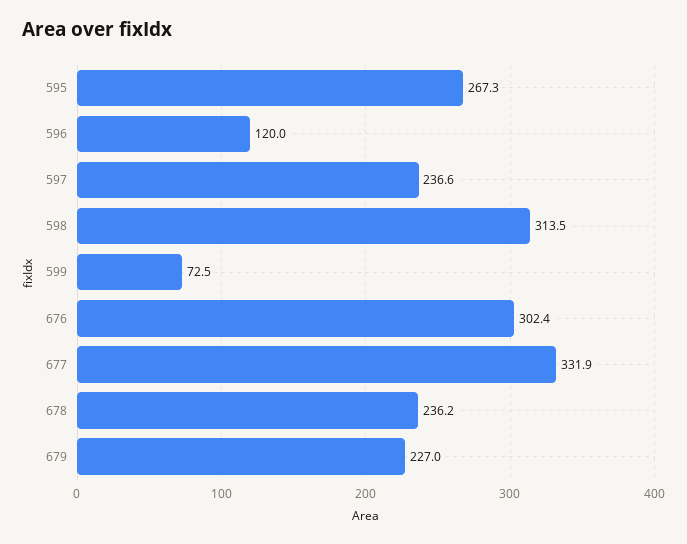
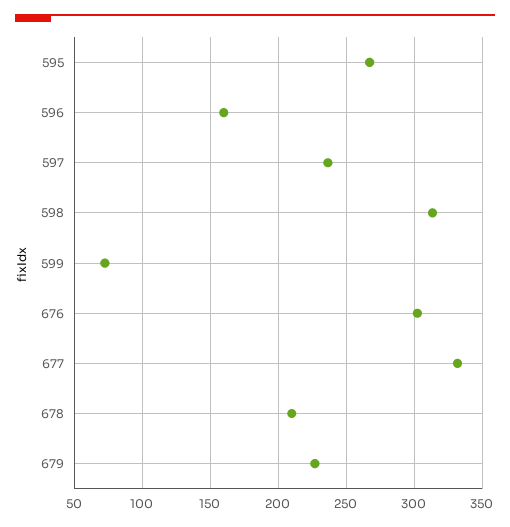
596: 120 -> 160
678: 236.2 -> 210

